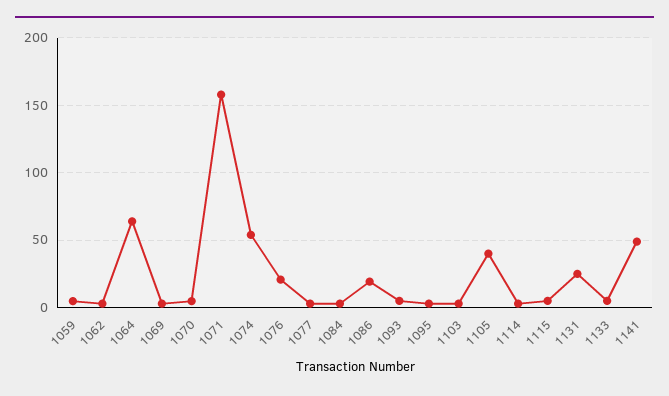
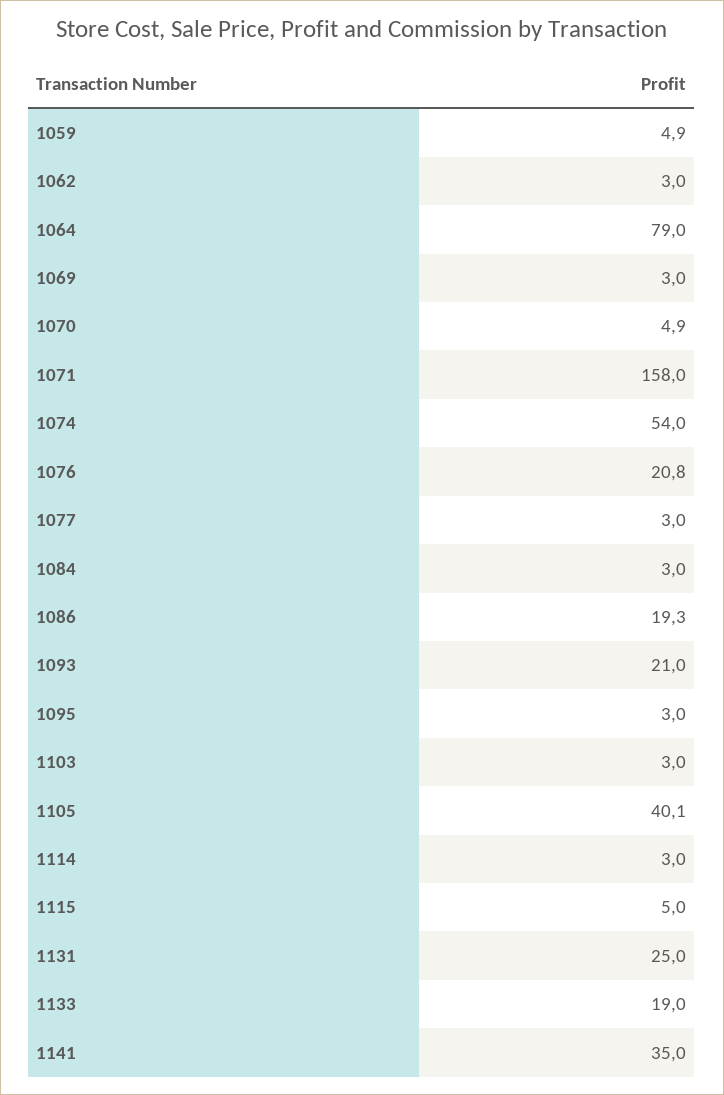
1064: 65 -> 79
1093: 5 -> 21
1133: 5 -> 19
1141: 50 -> 35

